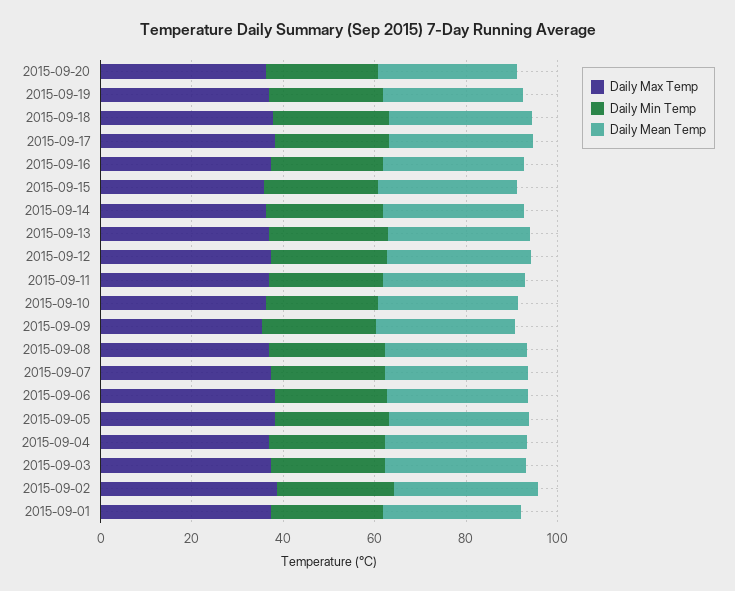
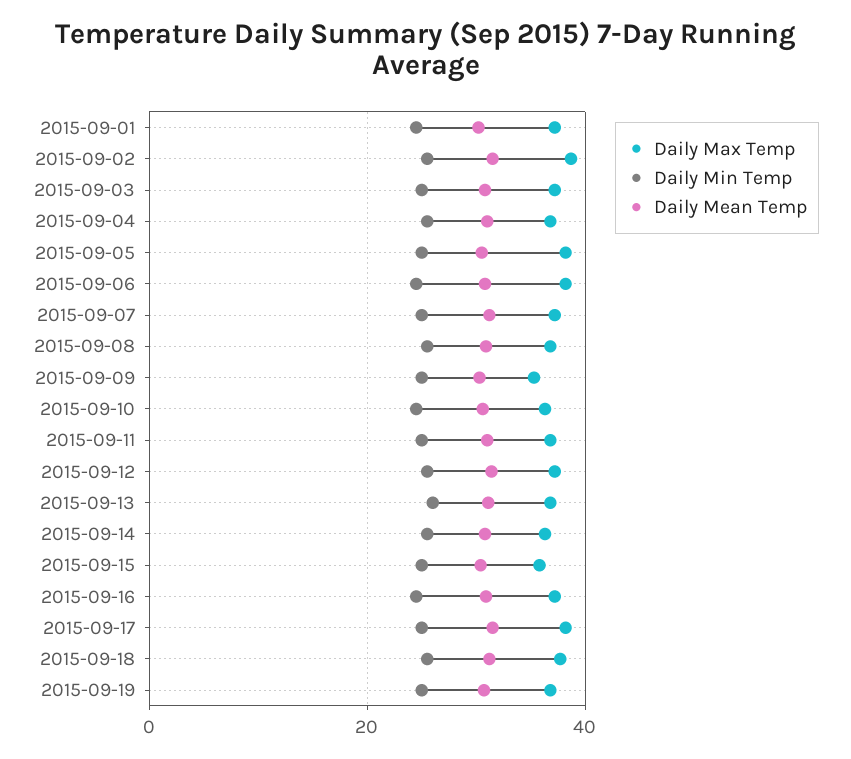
Daily Max Temp, 2015-09-20: 35 -> none
Daily Min Temp, 2015-09-20: 25 -> none
Daily Mean Temp, 2015-09-20: 30 -> none

